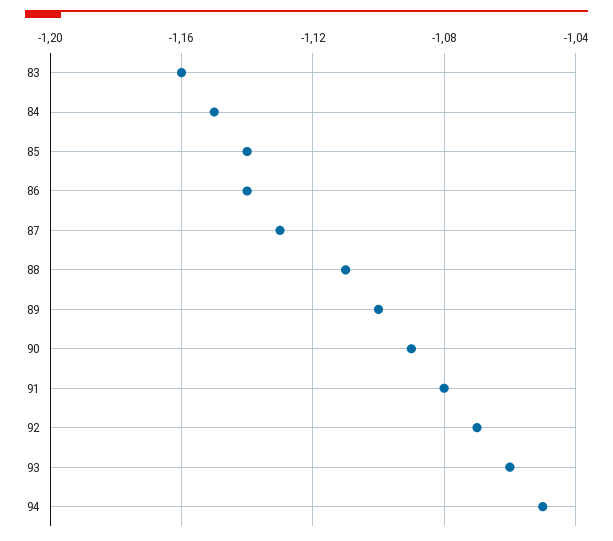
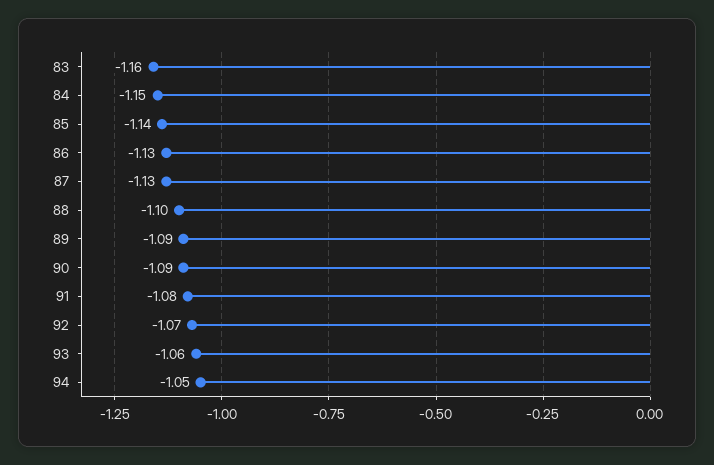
86: -1.14 -> -1.13
88: -1.11 -> -1.1
89: -1.1 -> -1.09

